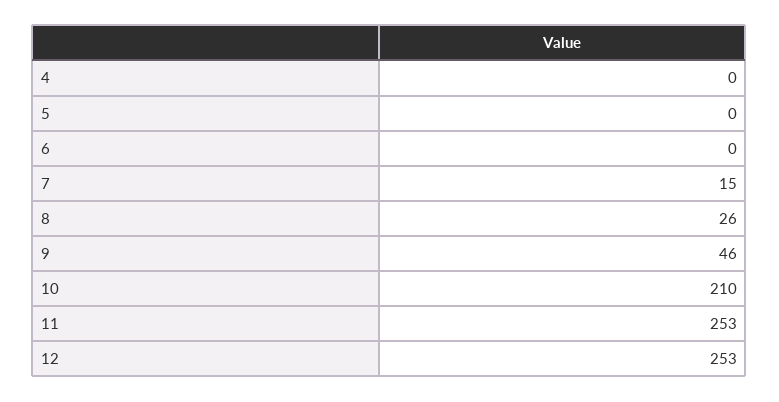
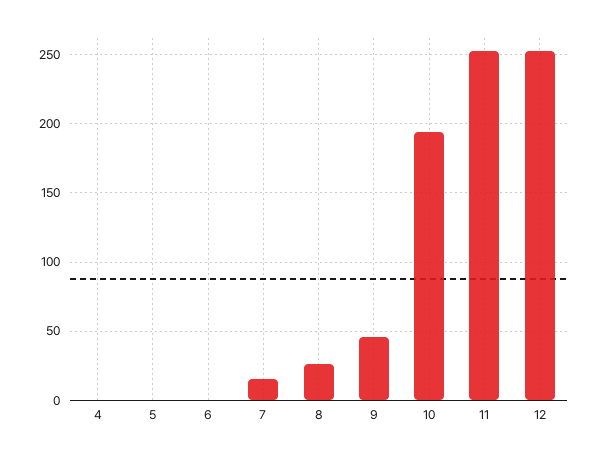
10: 210 -> 195

